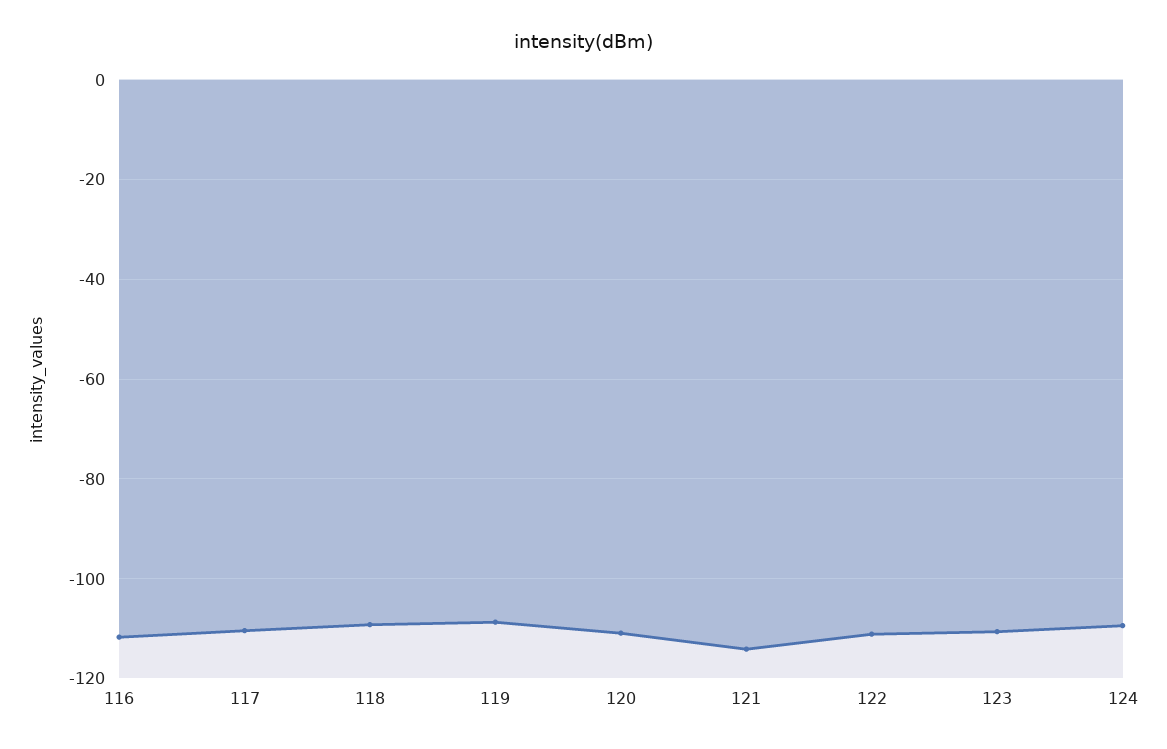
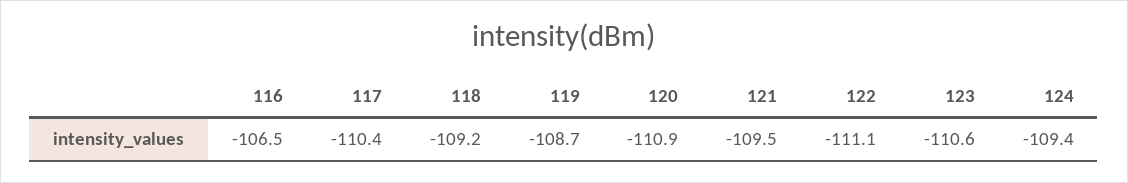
116: -112 -> -106.5
121: -114 -> -109.5

